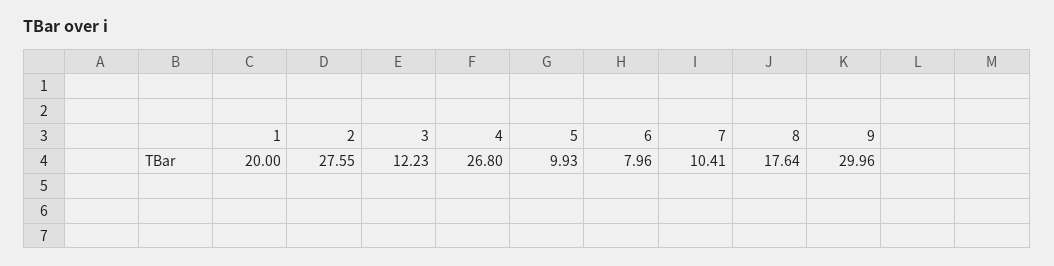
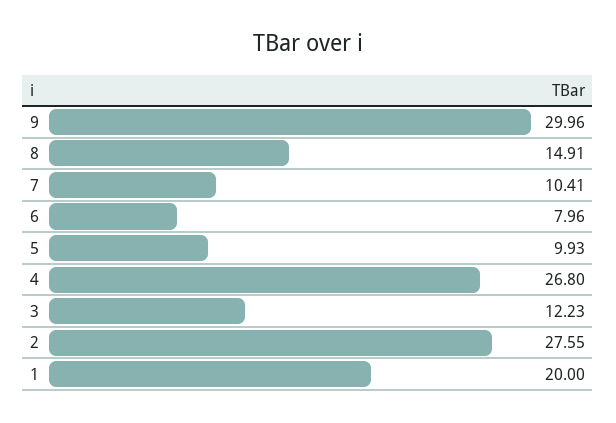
8: 17.64 -> 14.91

